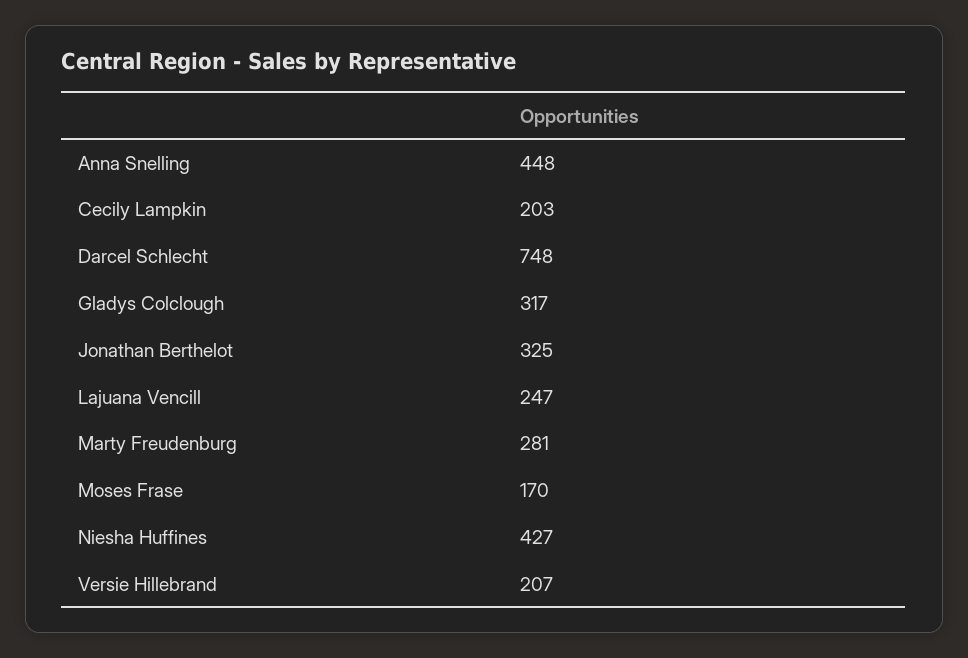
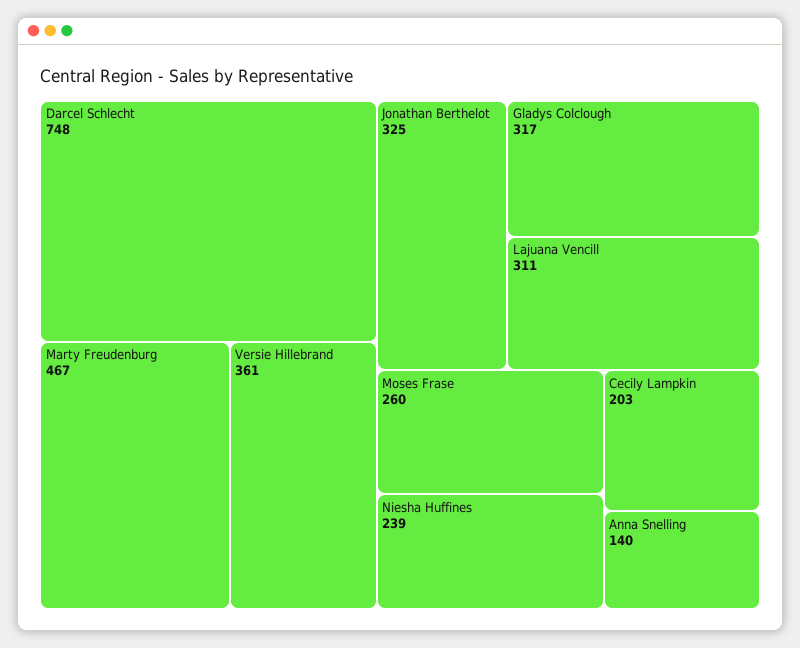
Anna Snelling: 448 -> 140
Lajuana Vencill: 247 -> 311
Marty Freudenburg: 281 -> 467
Moses Frase: 170 -> 260
Niesha Huffines: 427 -> 239
Versie Hillebrand: 207 -> 361

